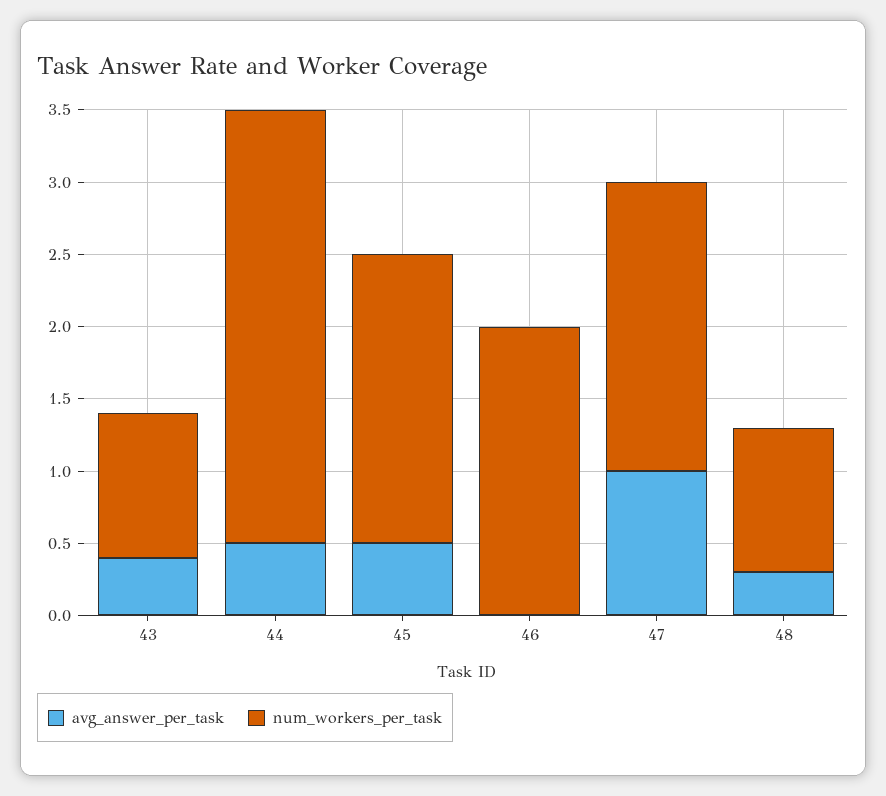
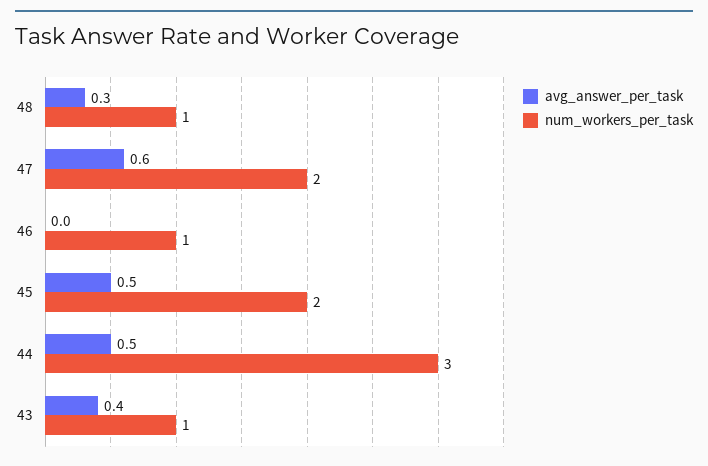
num_workers_per_task, 46: 2 -> 1
avg_answer_per_task, 47: 1 -> 0.6

